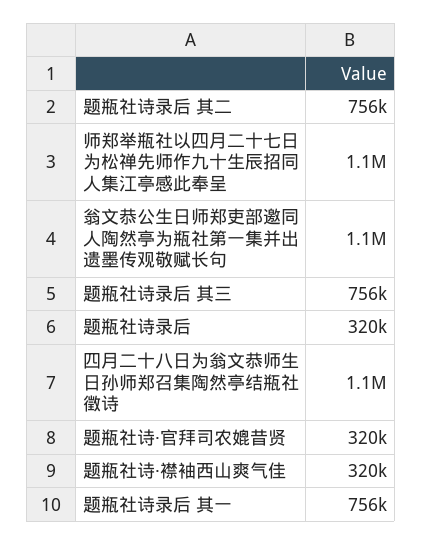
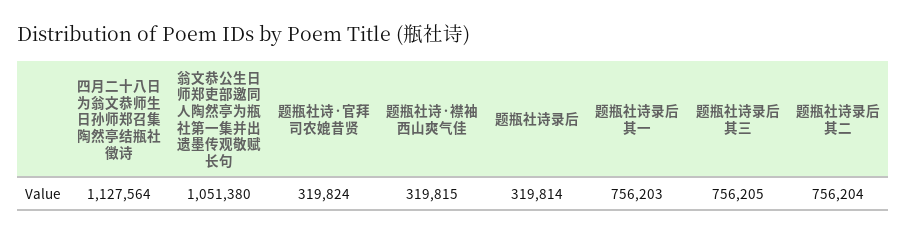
师郑举瓶社以四月二十七日为松禅先师作九十生辰招同人集江亭感此奉呈: 1100000 -> none

